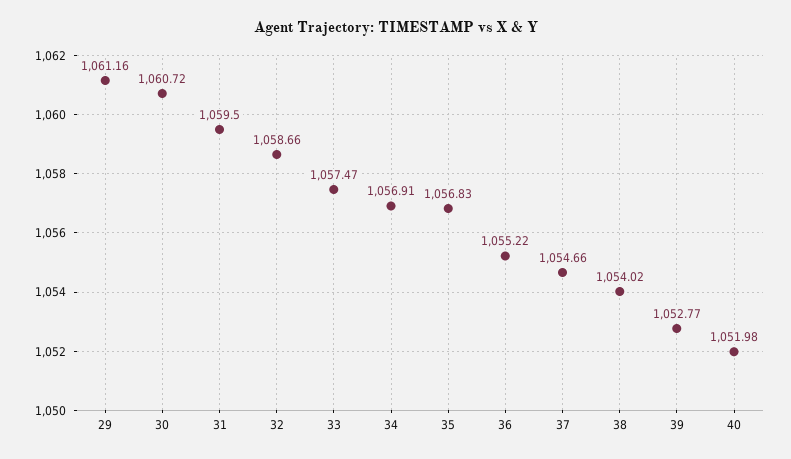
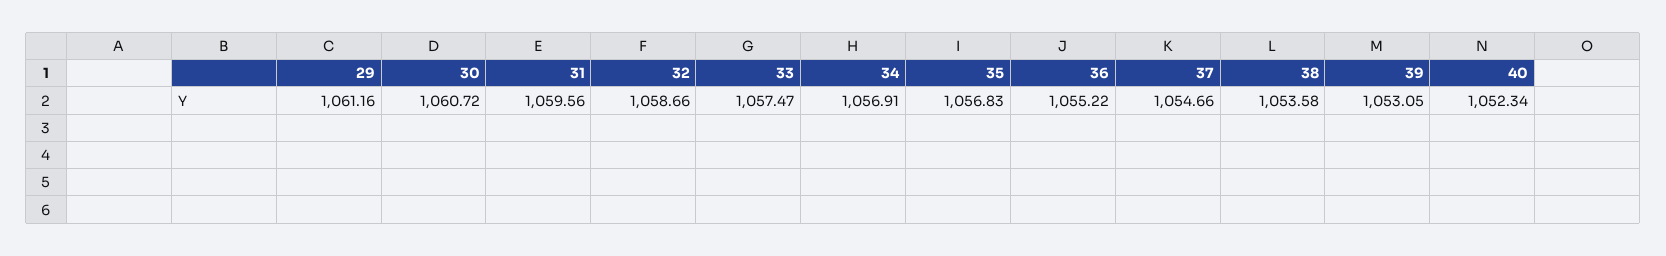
31: 1059.5 -> 1059.56
38: 1054.02 -> 1053.58
39: 1052.77 -> 1053.05
40: 1051.98 -> 1052.34

